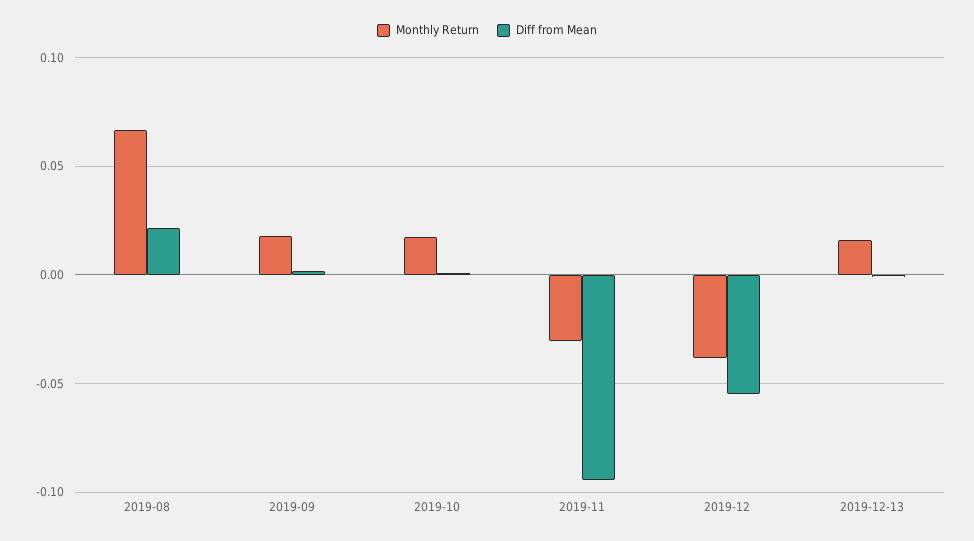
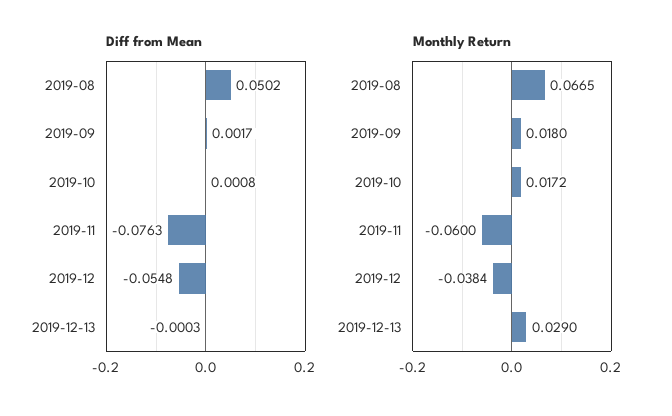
Diff from Mean, 2019-08: 0.02 -> 0.0502
Monthly Return, 2019-11: -0.03 -> -0.06
Diff from Mean, 2019-11: -0.095 -> -0.0763
Monthly Return, 2019-12-13: 0.015 -> 0.029

